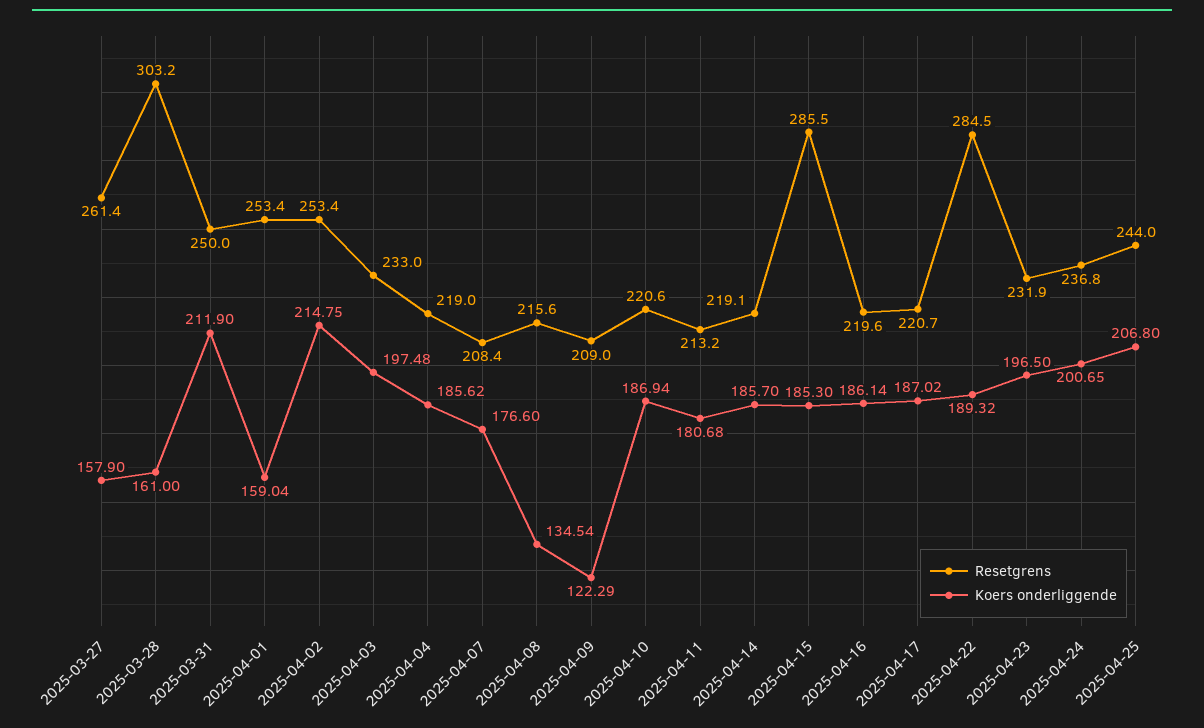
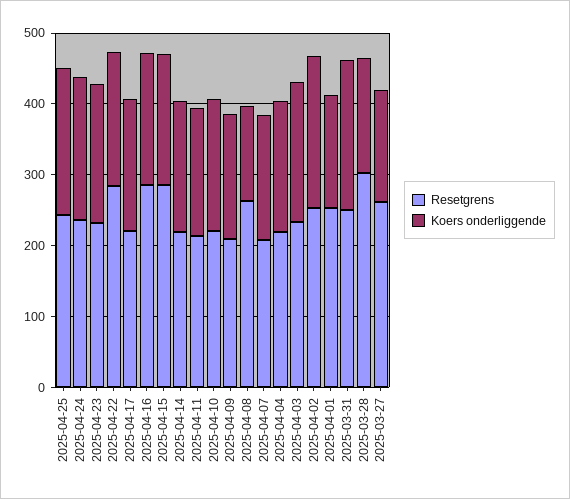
Resetgrens, 2025-04-08: 215.6 -> 260
Koers onderliggende, 2025-04-09: 122.29 -> 180
Resetgrens, 2025-04-16: 219.6 -> 280

